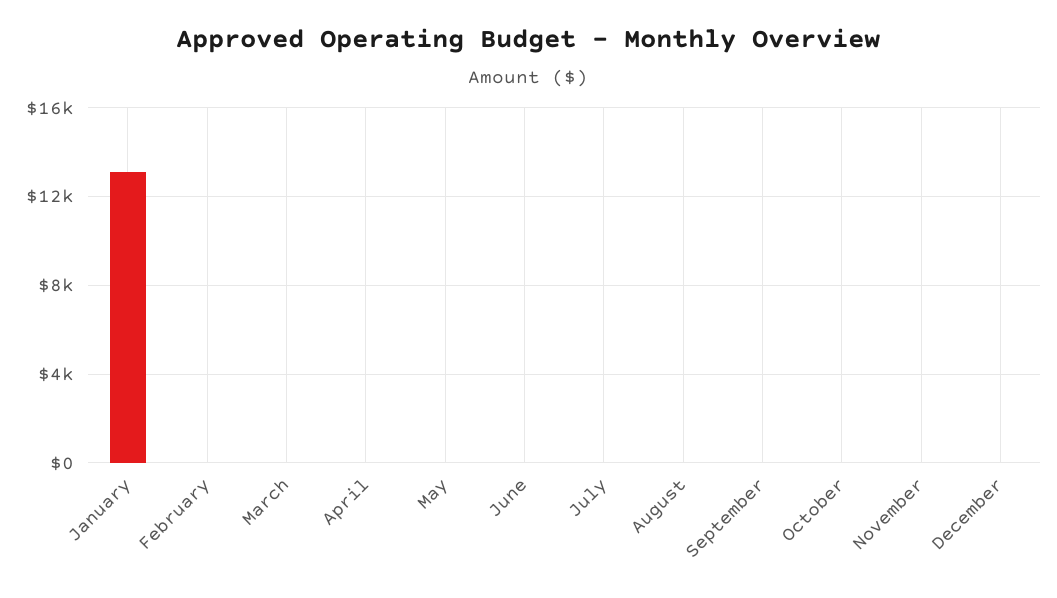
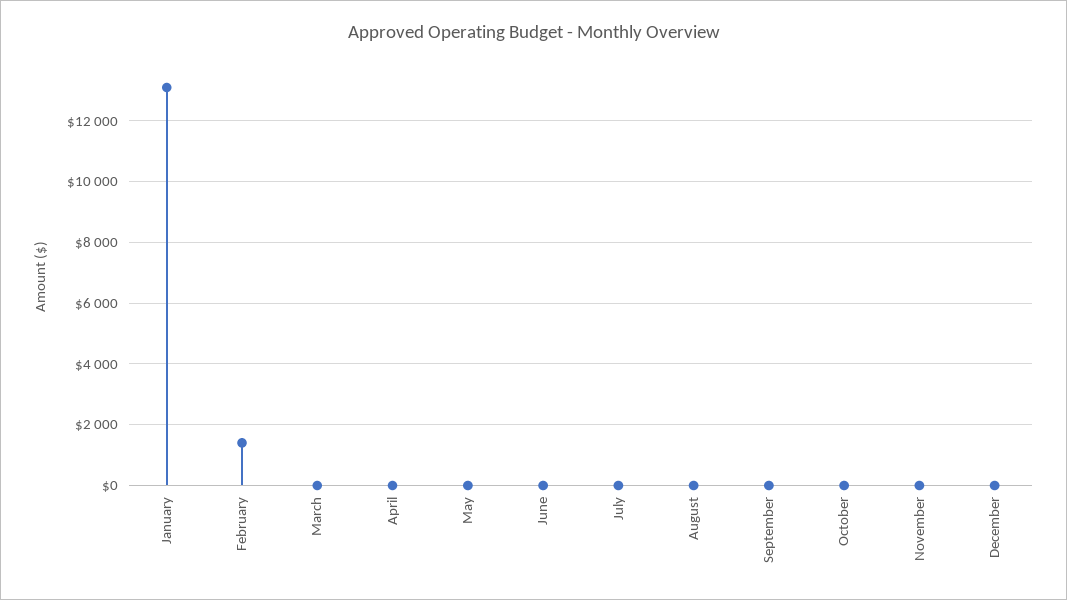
February: 0 -> 1400

